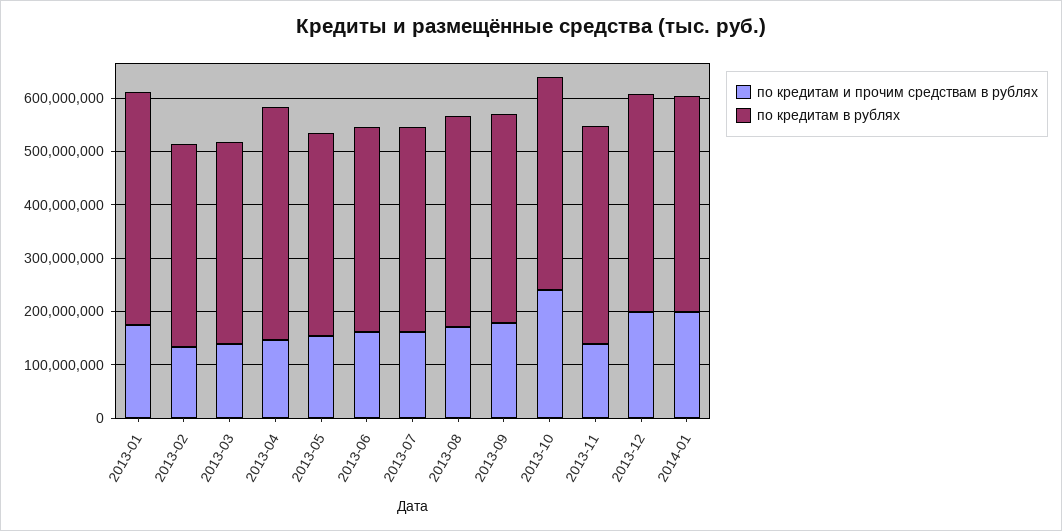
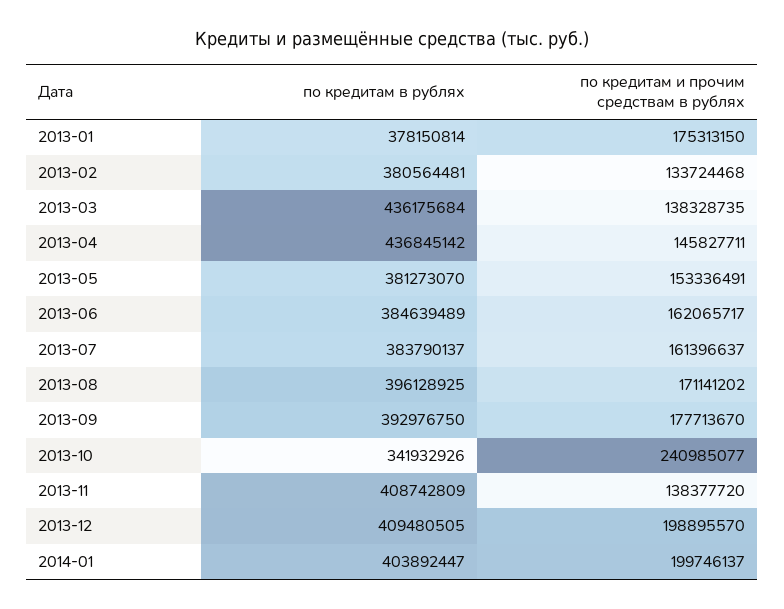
по кредитам в рублях, 2013-01: 440000000 -> 378150814
по кредитам в рублях, 2013-03: 380000000 -> 436175684
по кредитам в рублях, 2013-10: 400000000 -> 341932926

